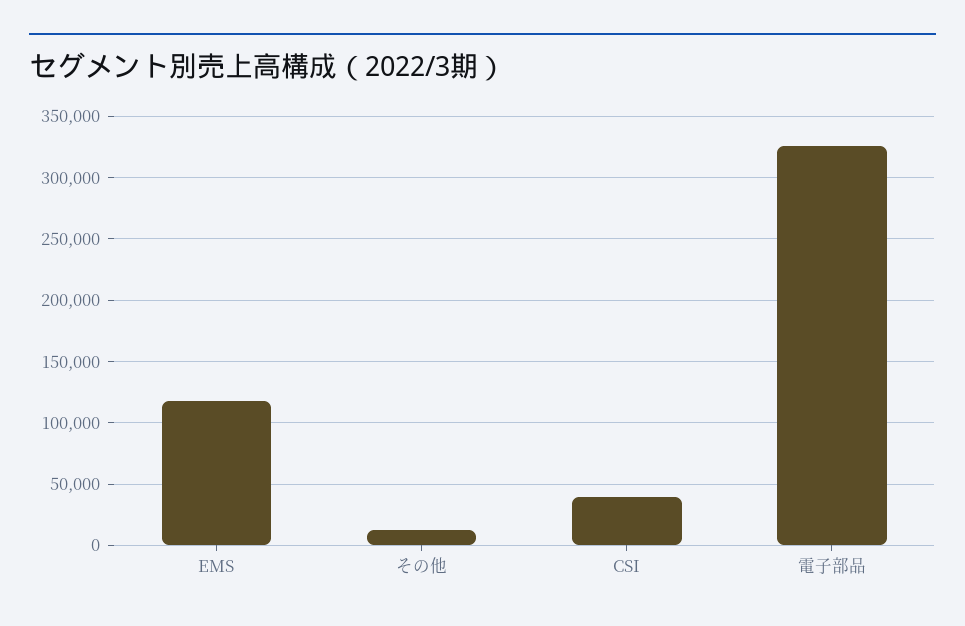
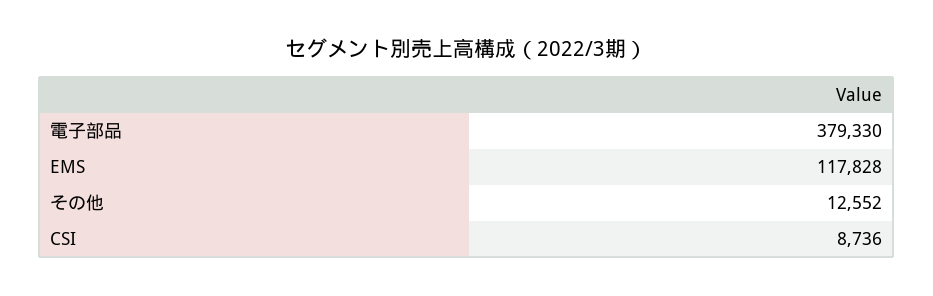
CSI: 40000 -> 8736
電子部品: 325000 -> 379330

